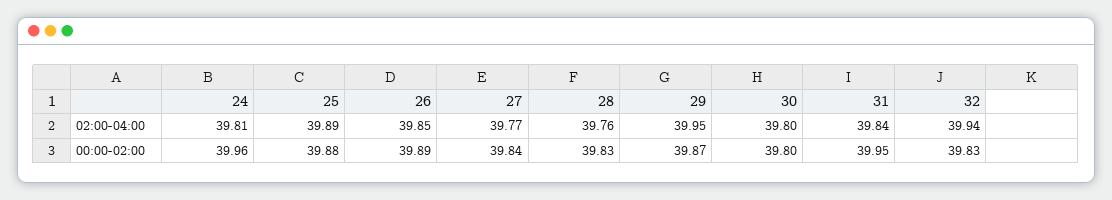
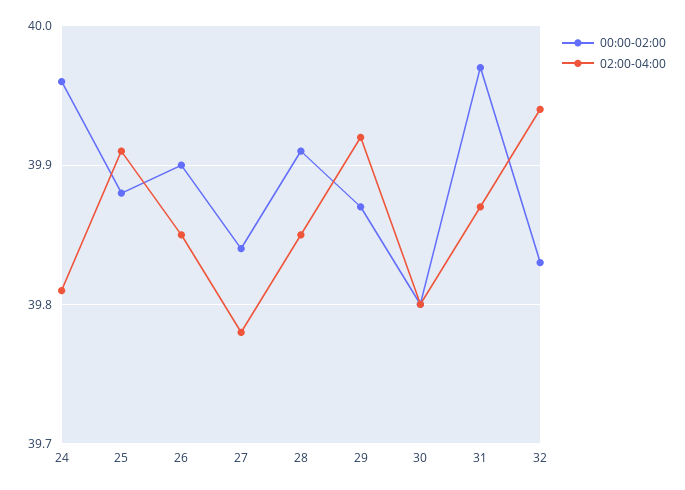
02:00-04:00, 25: 39.89 -> 39.91
02:00-04:00, 27: 39.77 -> 39.78
02:00-04:00, 28: 39.76 -> 39.85
02:00-04:00, 29: 39.95 -> 39.92
02:00-04:00, 31: 39.84 -> 39.87
00:00-02:00, 26: 39.89 -> 39.9
00:00-02:00, 28: 39.83 -> 39.91
00:00-02:00, 31: 39.95 -> 39.97

